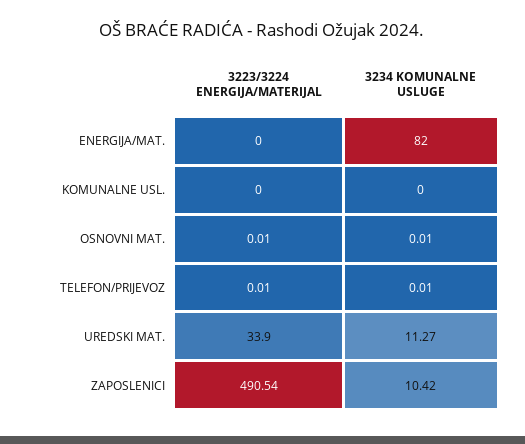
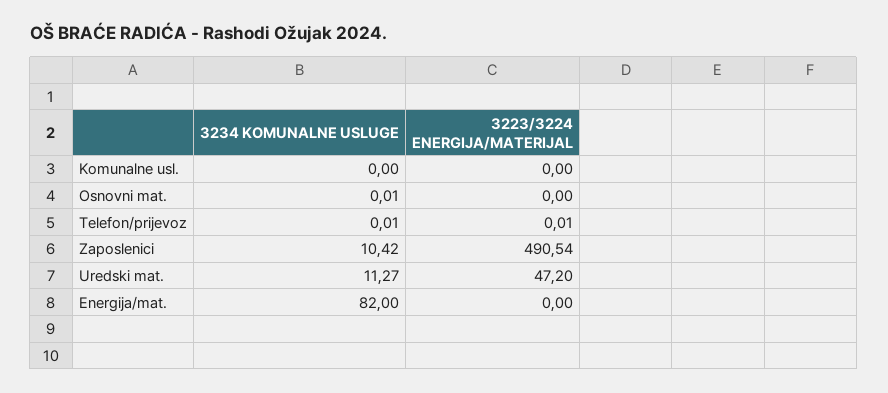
3223/3224 ENERGIJA/MATERIJAL, OSNOVNI MAT.: 0.01 -> 0
3223/3224 ENERGIJA/MATERIJAL, UREDSKI MAT.: 33.9 -> 47.2

